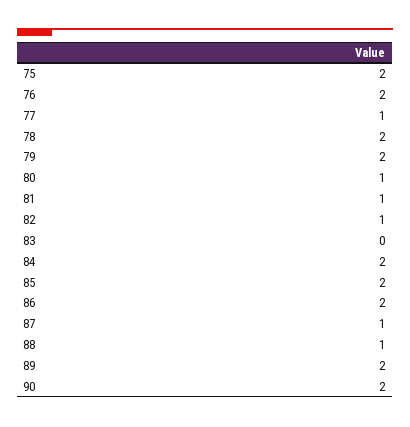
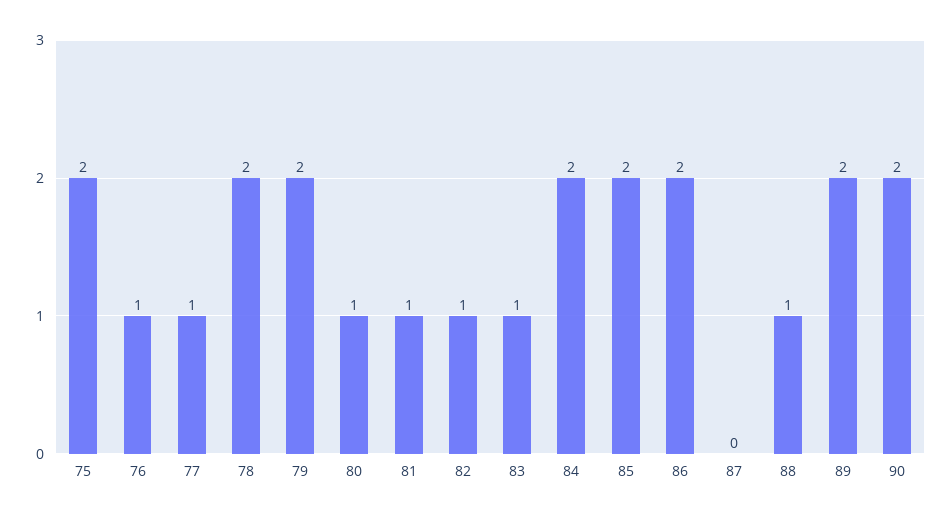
76: 2 -> 1
83: 0 -> 1
87: 1 -> 0

